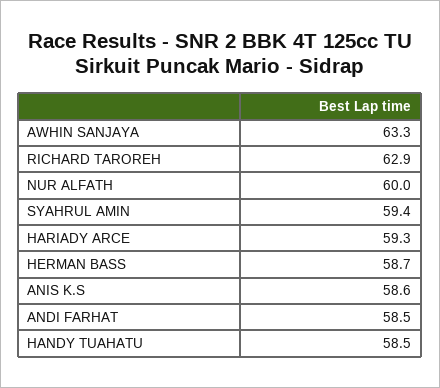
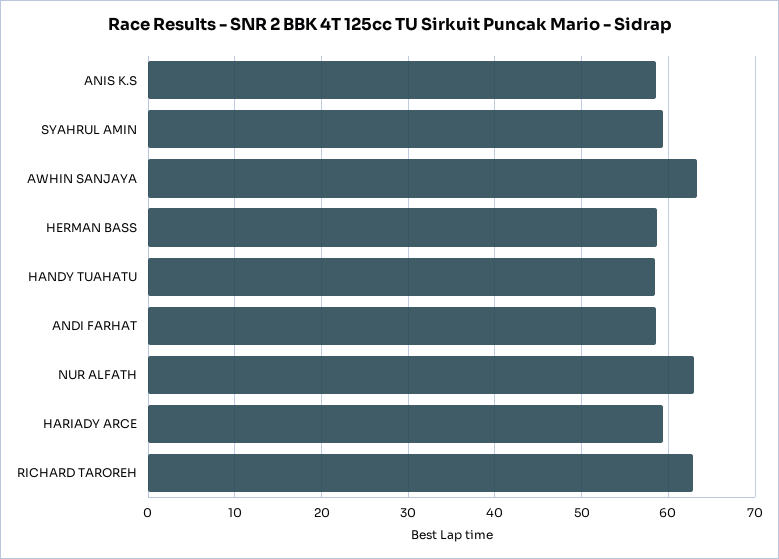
NUR ALFATH: 60 -> 63

